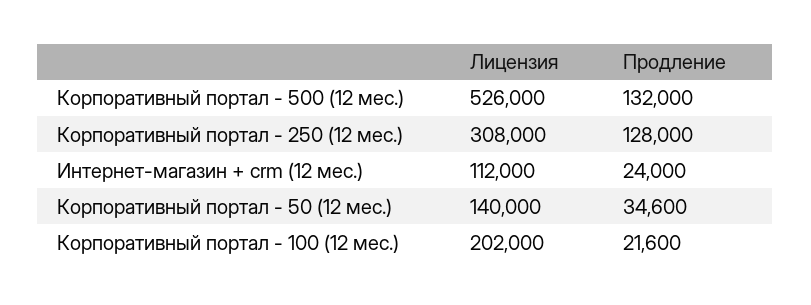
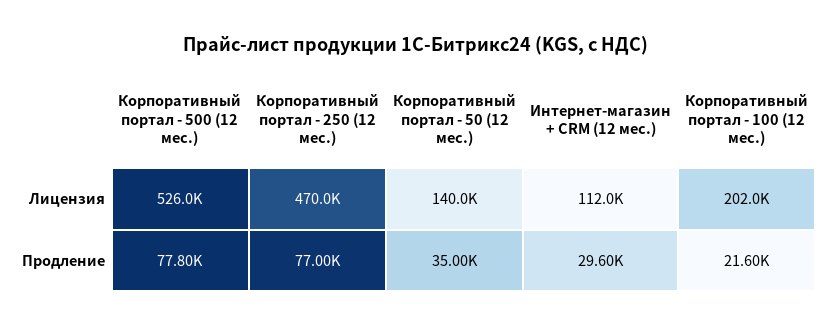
Продление, Корпоративный портал - 500 (12 мес.): 132000 -> 77800
Лицензия, Корпоративный портал - 250 (12 мес.): 308000 -> 470000
Продление, Корпоративный портал - 250 (12 мес.): 128000 -> 77000
Продление, Интернет-магазин + crm (12 мес.): 24000 -> 29600
Продление, Корпоративный портал - 50 (12 мес.): 34600 -> 35000

